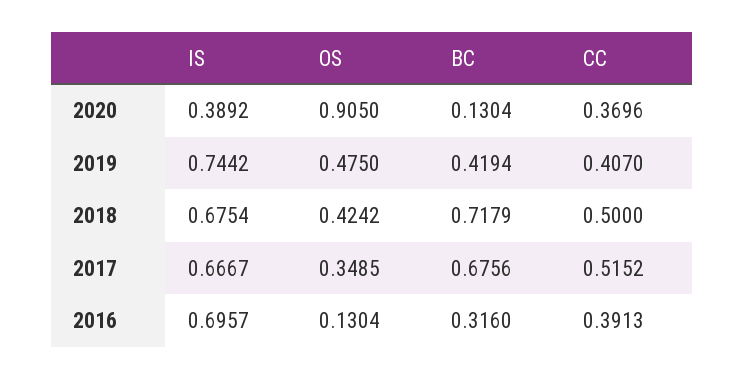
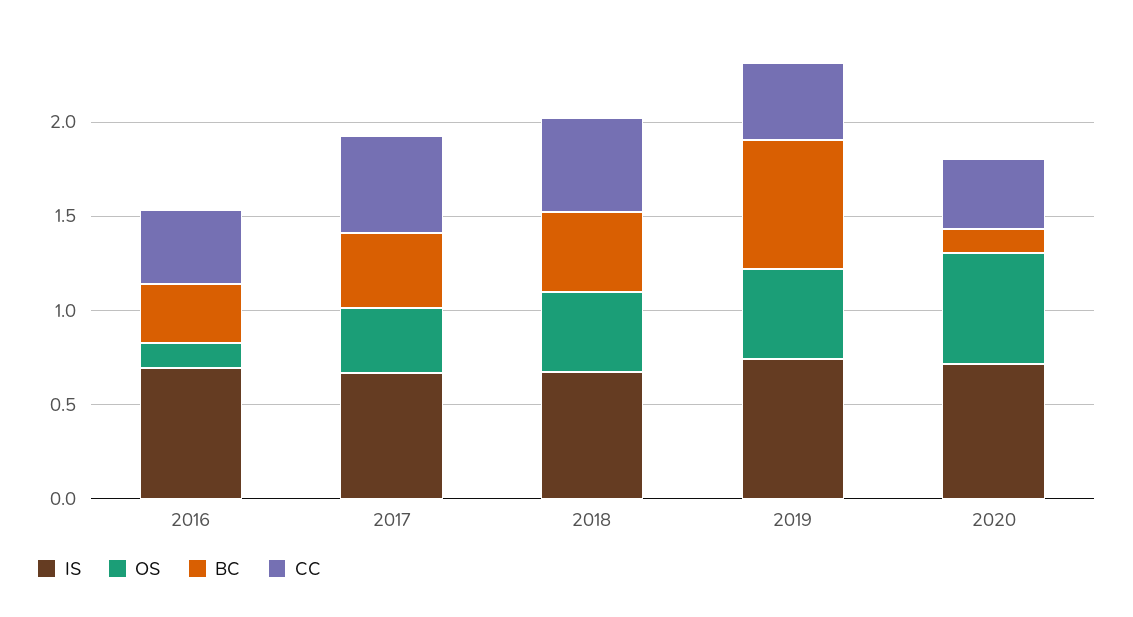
IS, 2020: 0.3892 -> 0.7
OS, 2020: 0.905 -> 0.6
BC, 2019: 0.4194 -> 0.7
BC, 2018: 0.7179 -> 0.4
BC, 2017: 0.6756 -> 0.4

